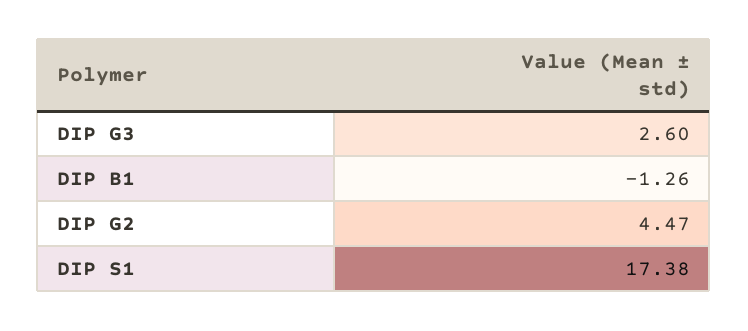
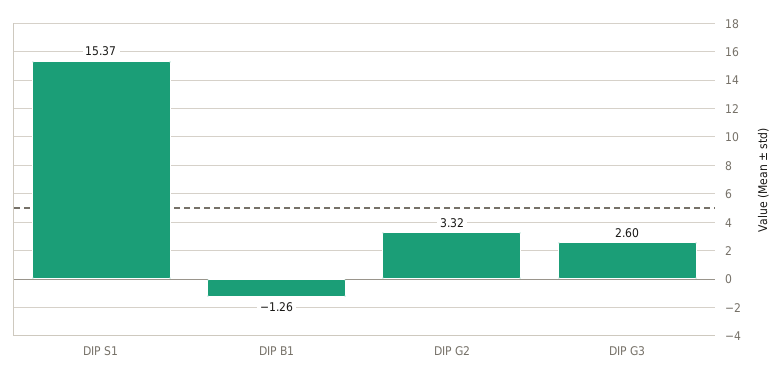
DIP G2: 4.47 -> 3.32
DIP S1: 17.38 -> 15.37

